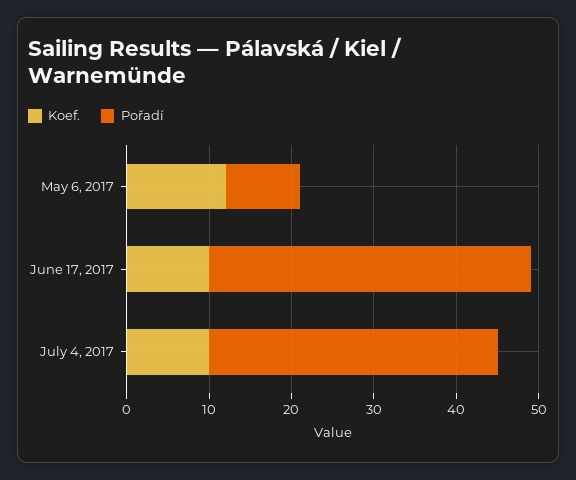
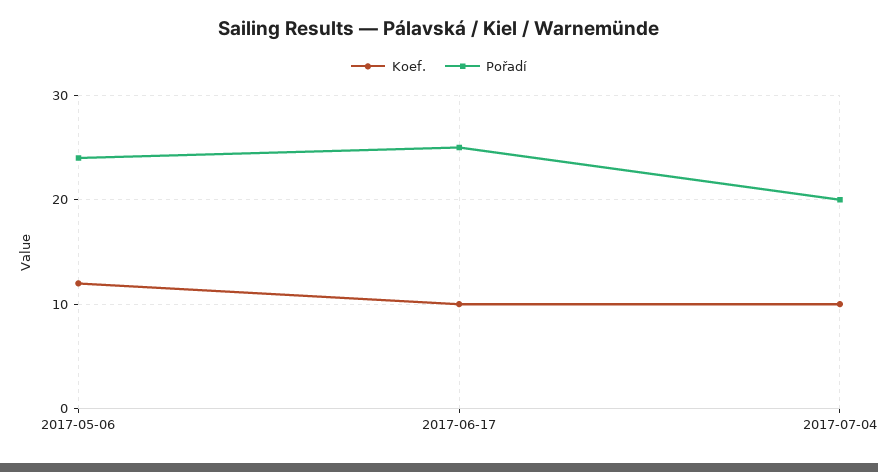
Pořadí, May 6, 2017: 9 -> 24
Pořadí, June 17, 2017: 39 -> 25
Pořadí, July 4, 2017: 35 -> 20

